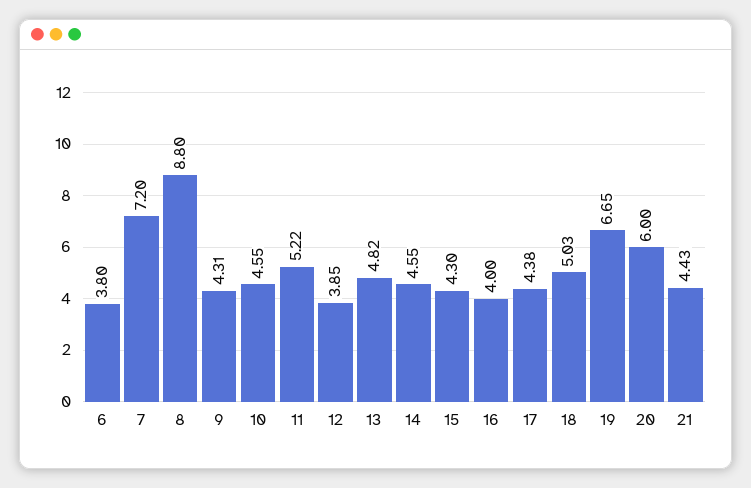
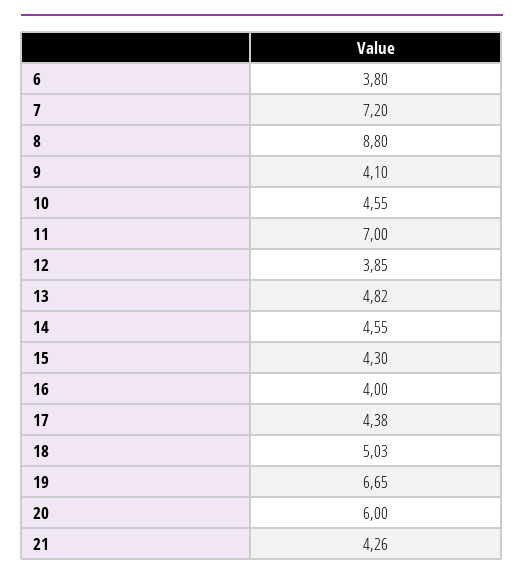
9: 4.31 -> 4.1
11: 5.22 -> 7
21: 4.43 -> 4.26

